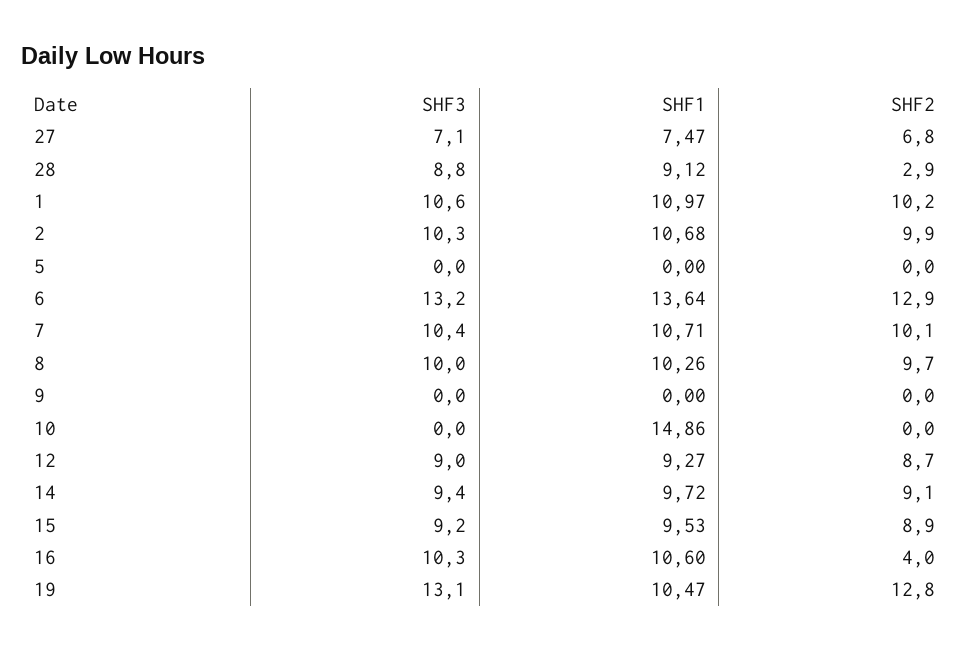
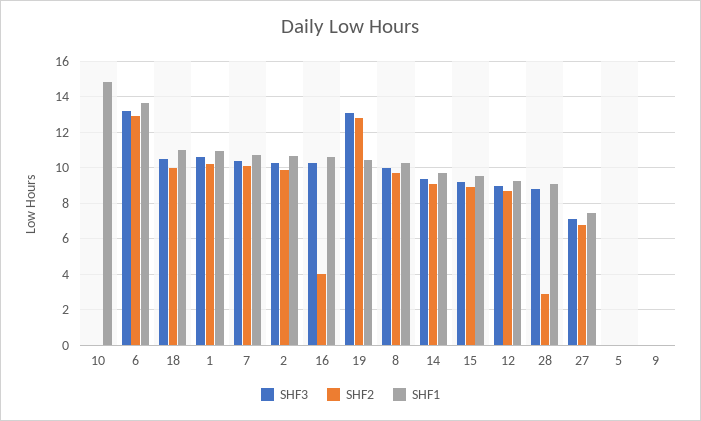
SHF3, 18: none -> 10.5
SHF2, 18: none -> 10
SHF1, 18: none -> 11

